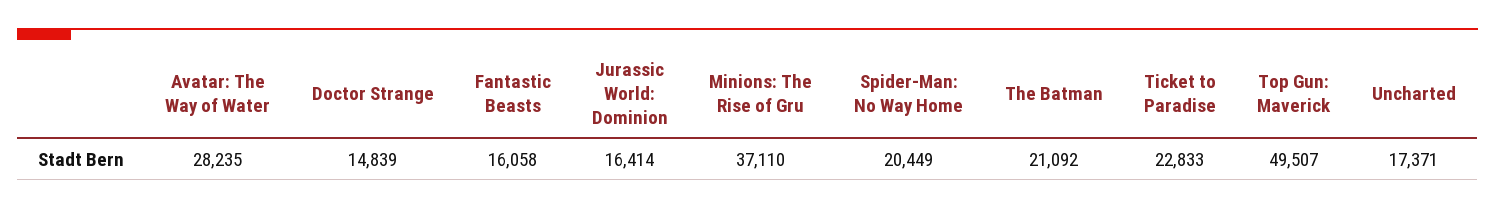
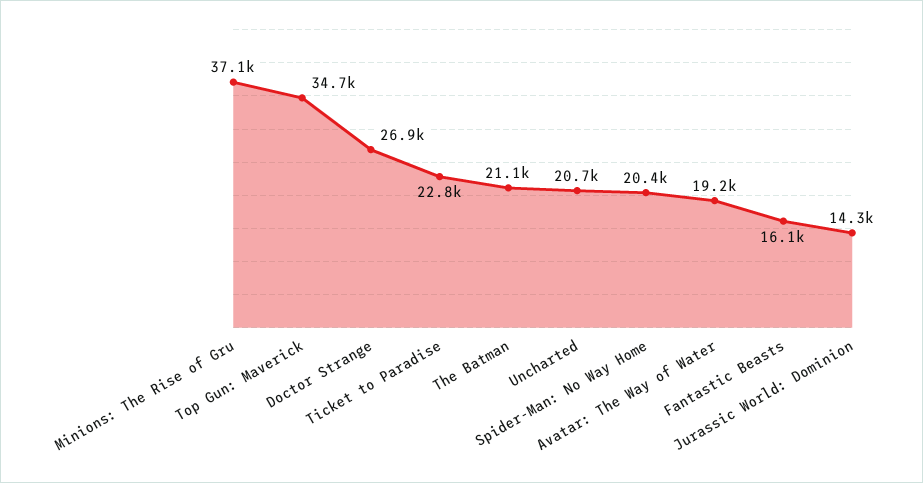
Avatar: The Way of Water: 28235 -> 19200
Doctor Strange: 14839 -> 26900
Jurassic World: Dominion: 16414 -> 14300
Top Gun: Maverick: 49507 -> 34700
Uncharted: 17371 -> 20700

